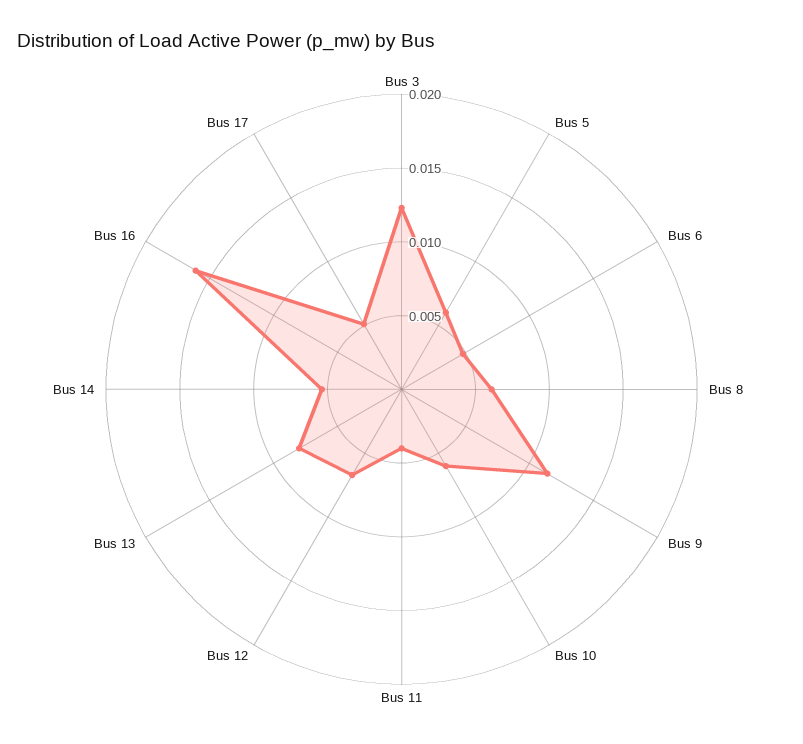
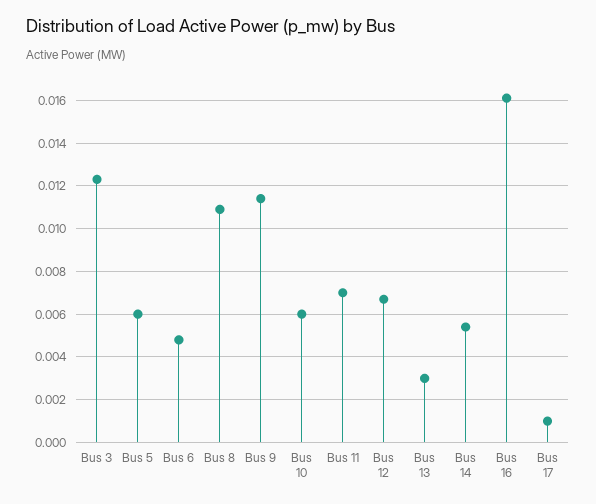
Bus 8: 0.006 -> 0.011
Bus 11: 0.004 -> 0.007
Bus 13: 0.008 -> 0.003
Bus 17: 0.005 -> 0.001

